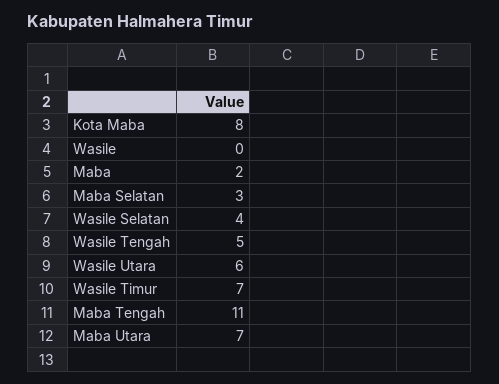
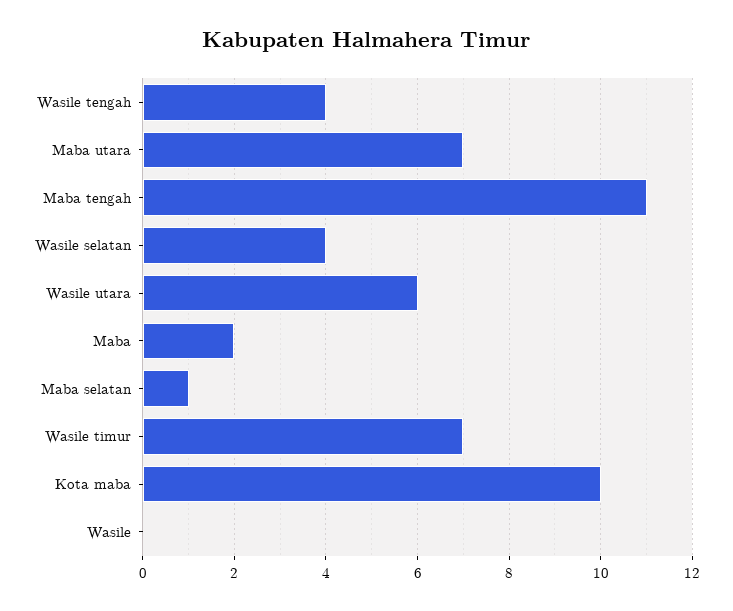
Kota Maba: 8 -> 10
Maba Selatan: 3 -> 1
Wasile Tengah: 5 -> 4

